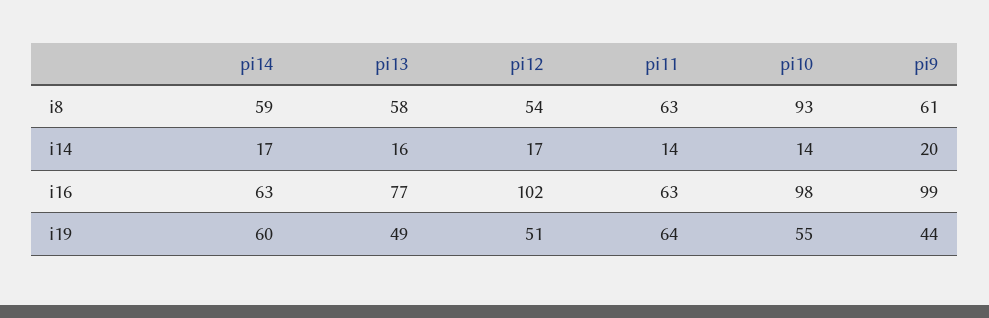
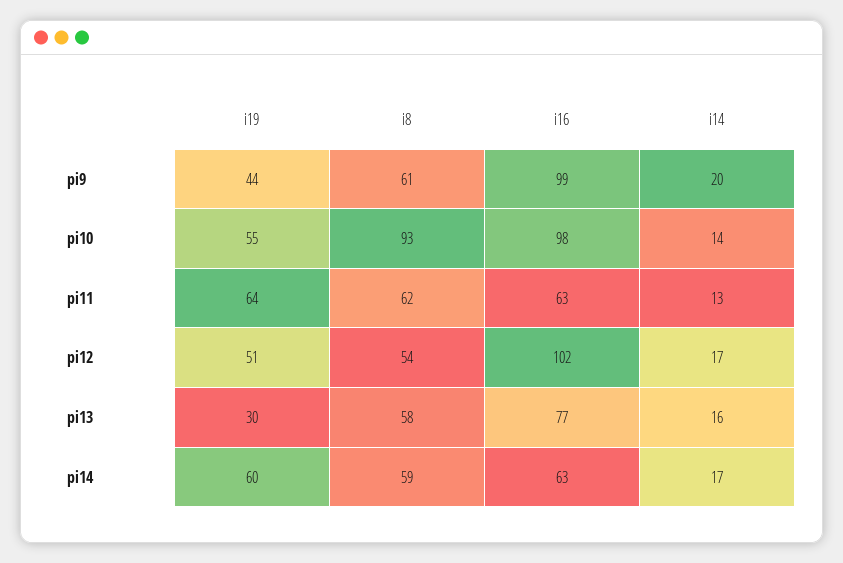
pi11, i8: 63 -> 62
pi11, i14: 14 -> 13
pi13, i19: 49 -> 30

